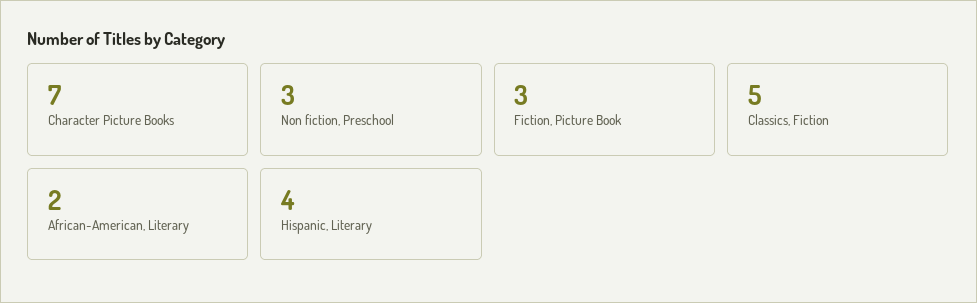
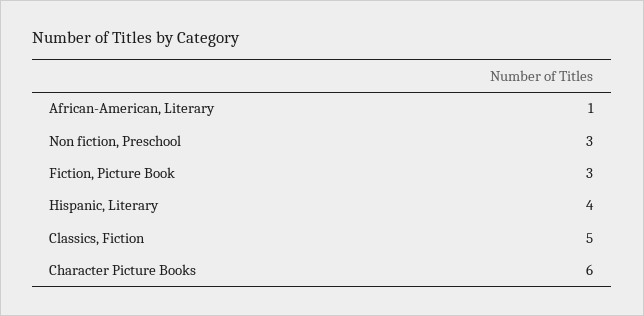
Character Picture Books: 7 -> 6
African-American, Literary: 2 -> 1

